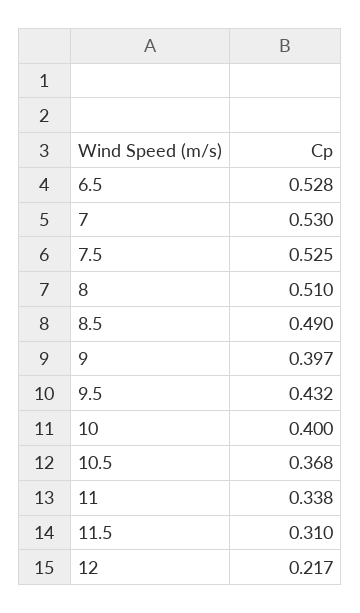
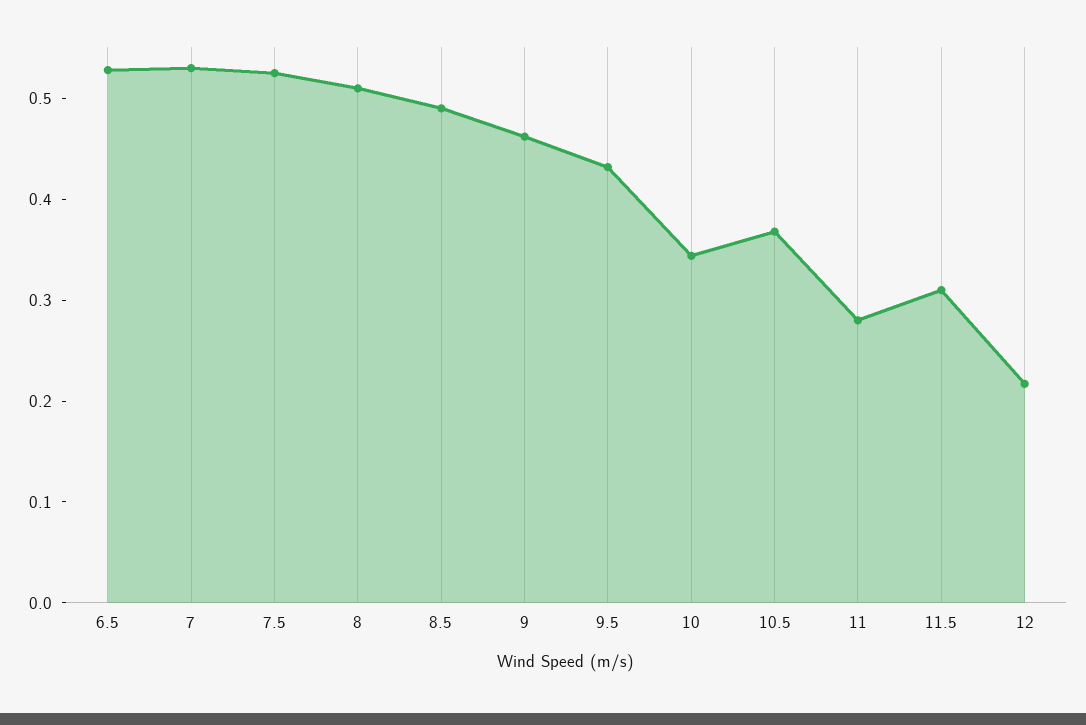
9: 0.397 -> 0.46
10: 0.4 -> 0.34
11: 0.338 -> 0.28

